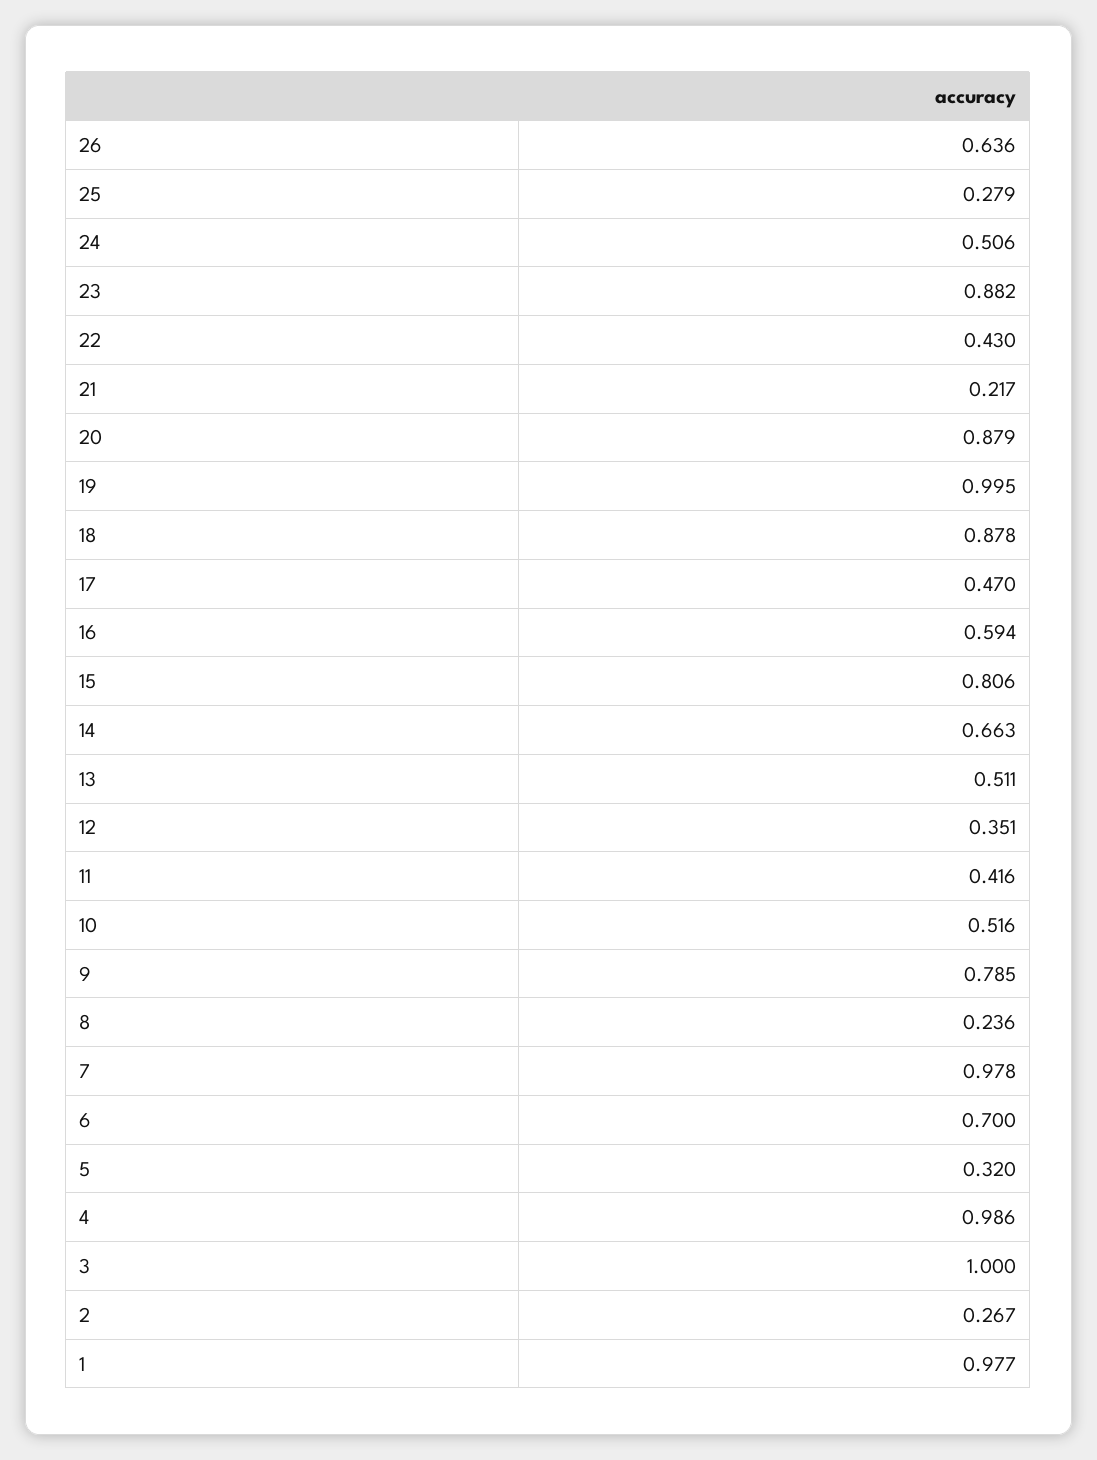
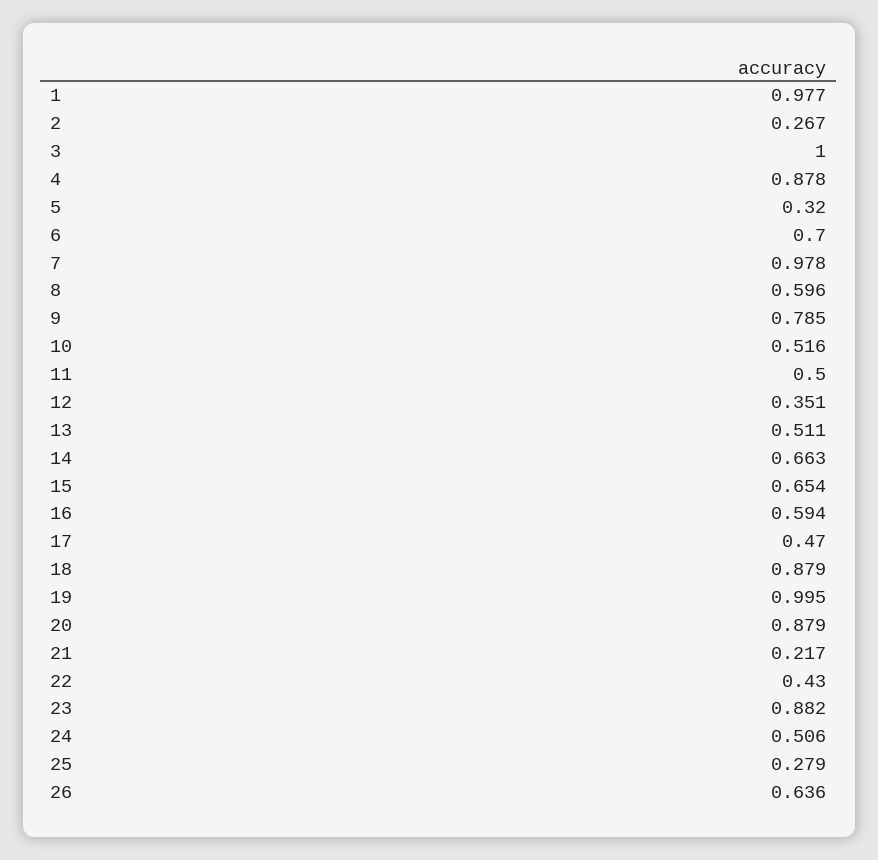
18: 0.878 -> 0.879
15: 0.806 -> 0.654
11: 0.416 -> 0.5
8: 0.236 -> 0.596
4: 0.986 -> 0.878

